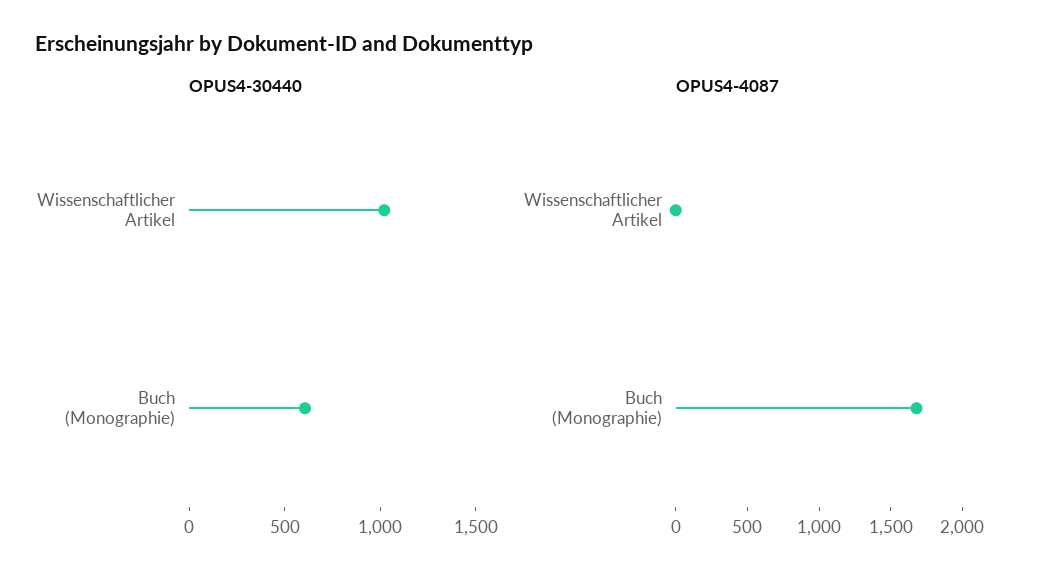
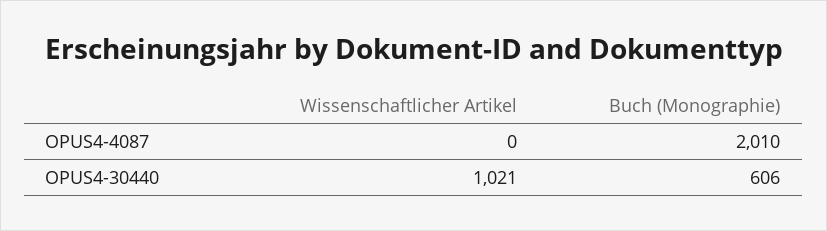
OPUS4-4087, Buch (Monographie): 1700 -> 2010

